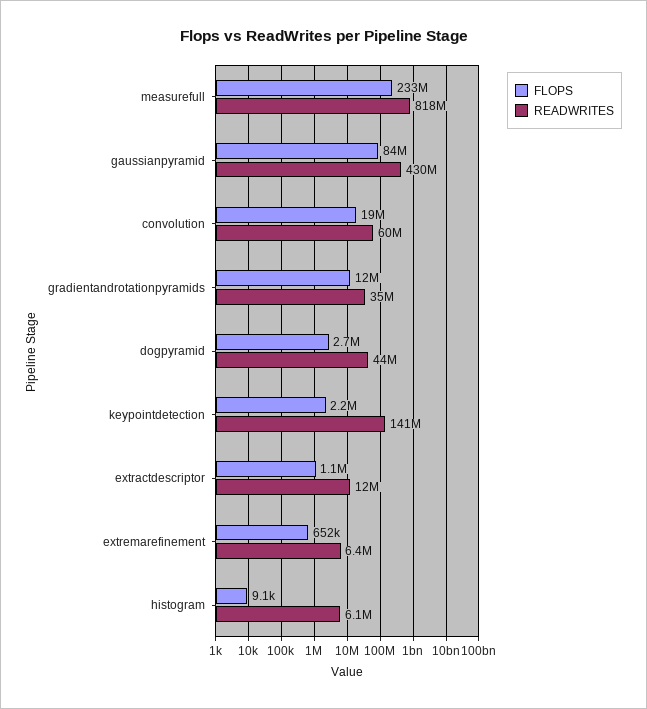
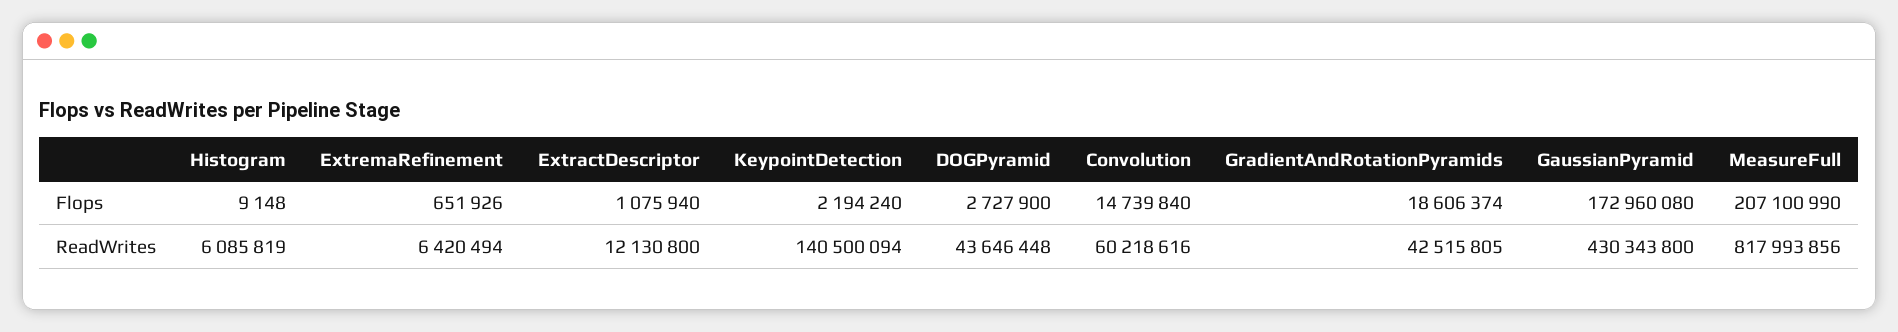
FLOPS, measurefull: 233000000 -> 207100990
FLOPS, gaussianpyramid: 84000000 -> 172960080
FLOPS, convolution: 19000000 -> 14739840
FLOPS, gradientandrotationpyramids: 12000000 -> 18606374
READWRITES, gradientandrotationpyramids: 35000000 -> 42515805

